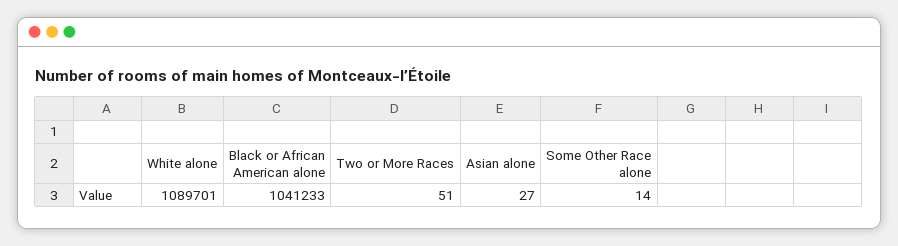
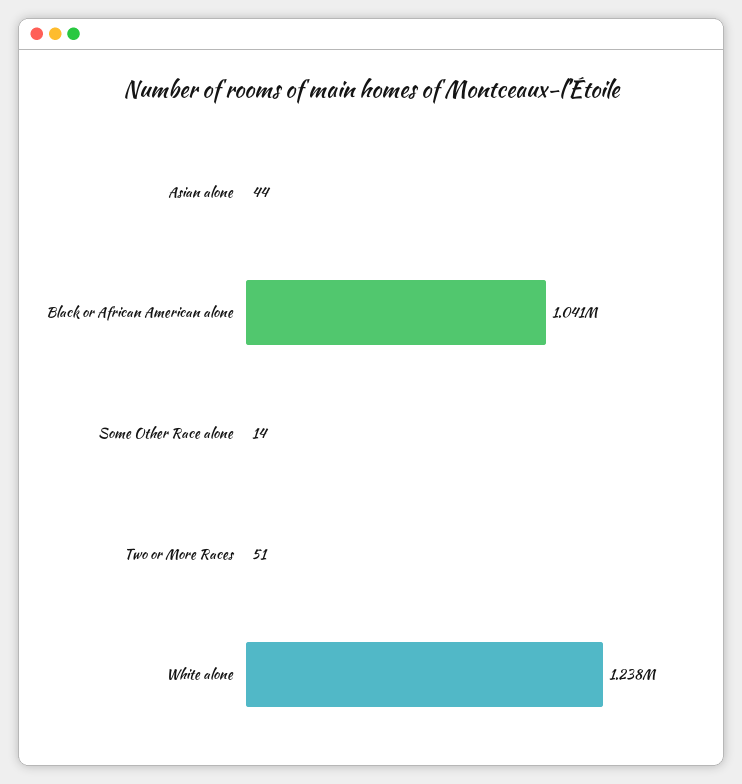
White alone: 1089701 -> 1238000
Asian alone: 27 -> 44

